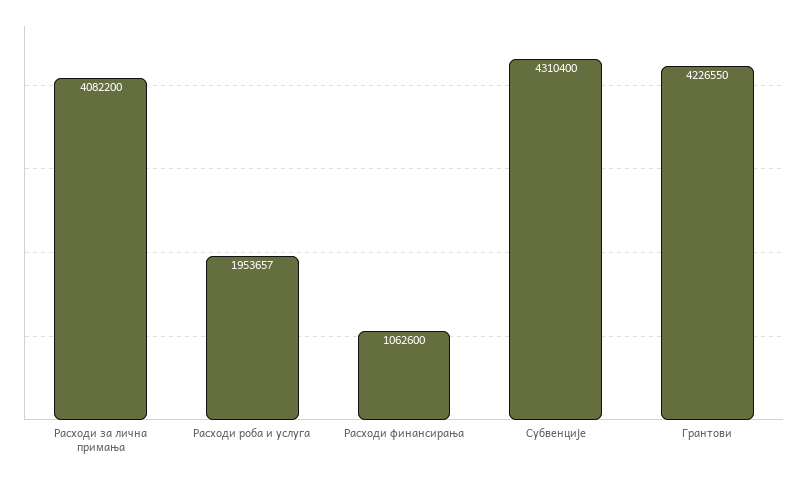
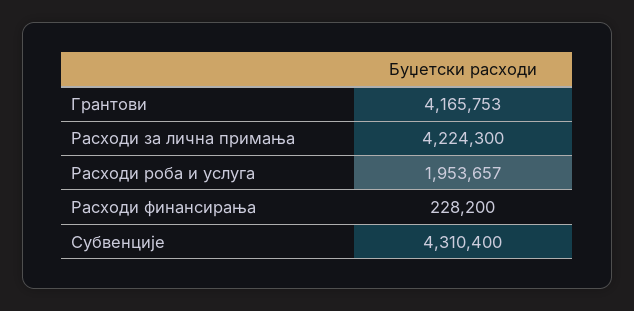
Расходи за лична примања: 4082200 -> 4224300
Расходи финансирања: 1062600 -> 228200
Грантови: 4226550 -> 4165753

